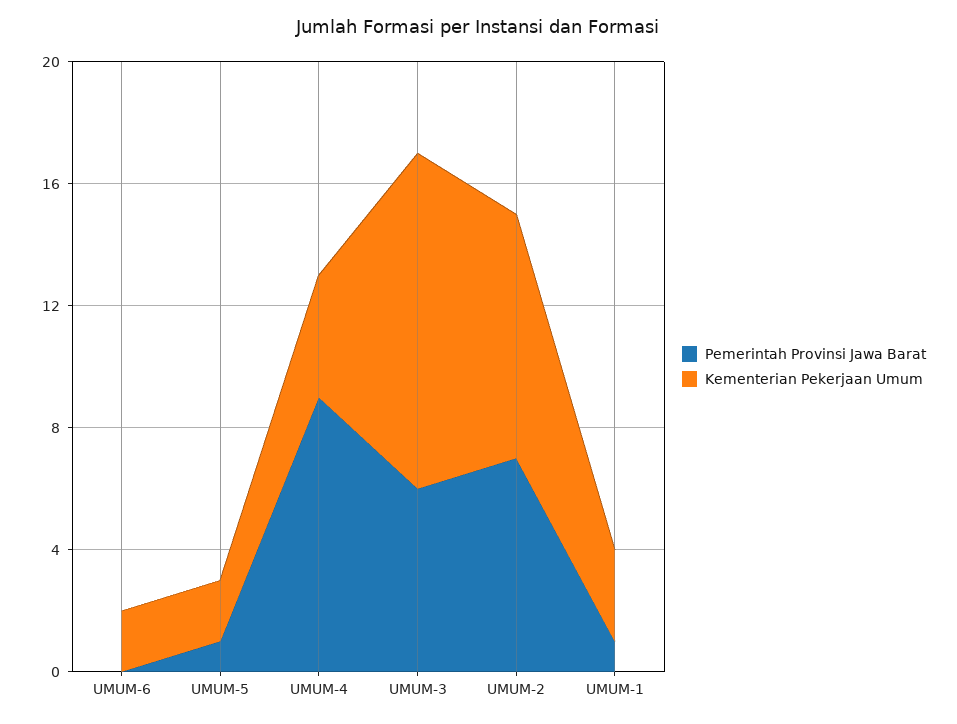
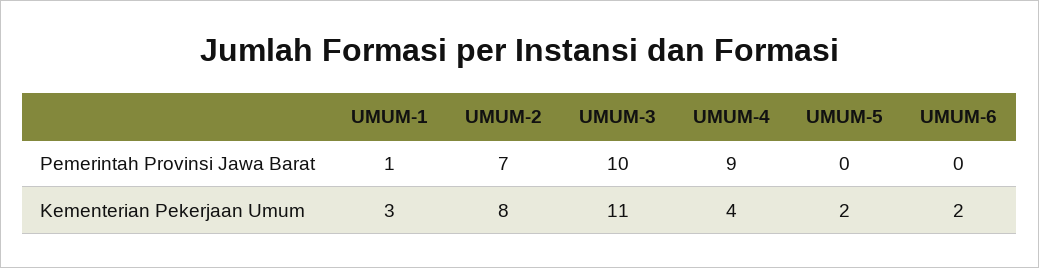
Pemerintah Provinsi Jawa Barat, UMUM-5: 1 -> 0
Pemerintah Provinsi Jawa Barat, UMUM-3: 6 -> 10

